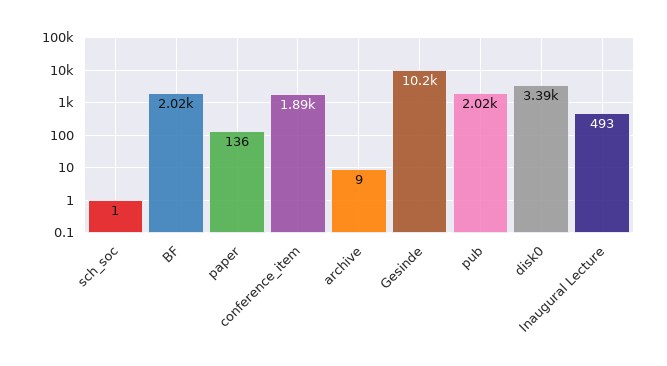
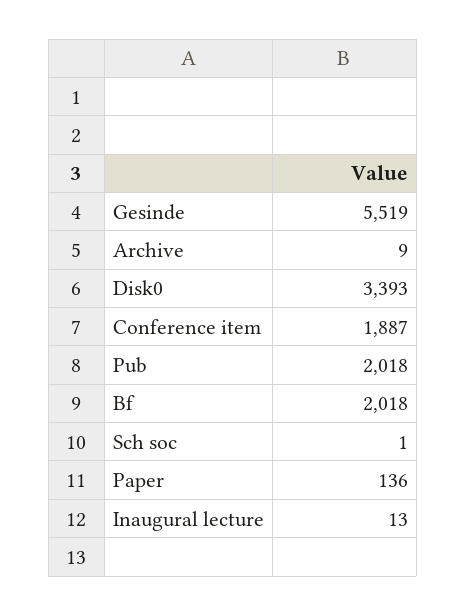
Gesinde: 10200 -> 5519
Inaugural Lecture: 493 -> 13

